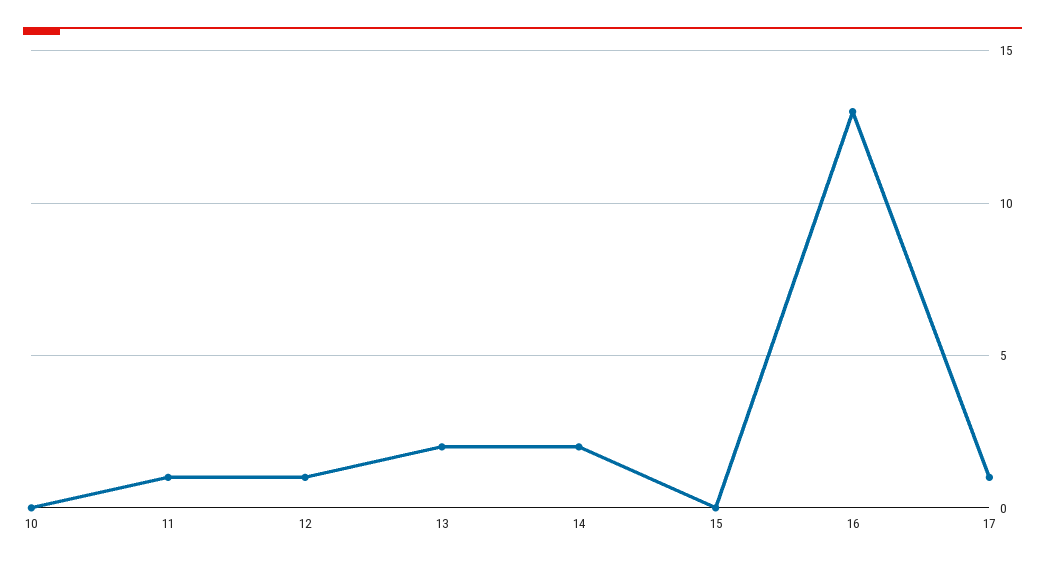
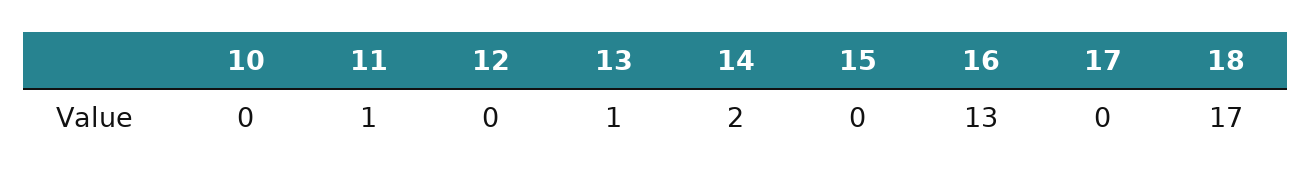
12: 1 -> 0
13: 2 -> 1
17: 1 -> 0
18: none -> 17

